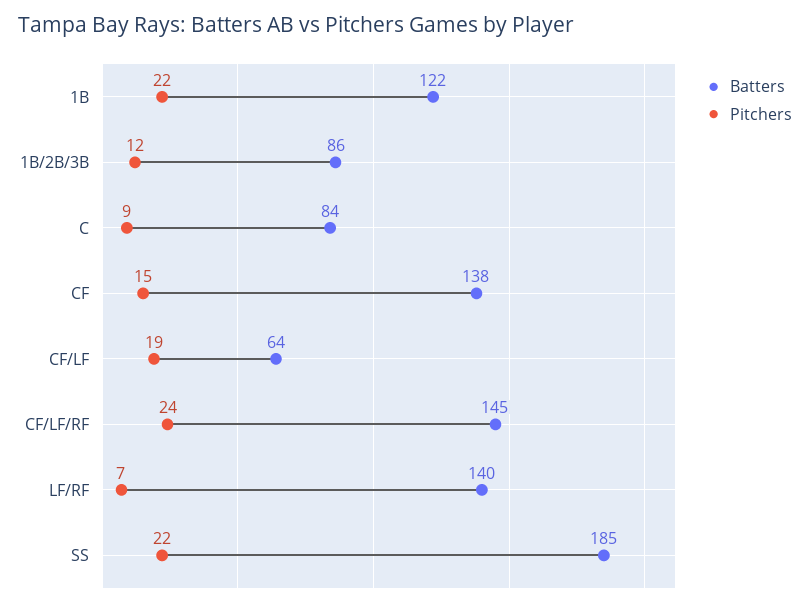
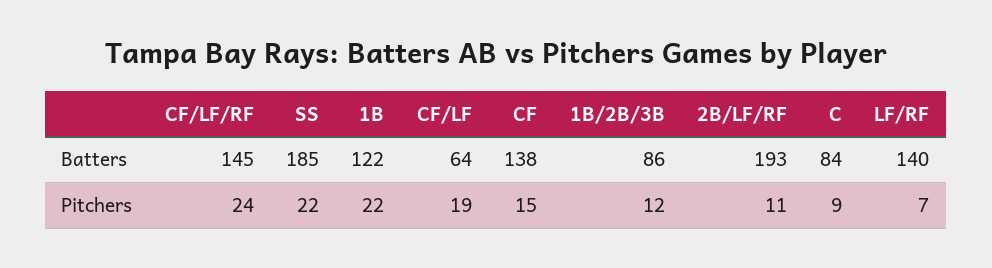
Batters, 2B/LF/RF: none -> 193
Pitchers, 2B/LF/RF: none -> 11

